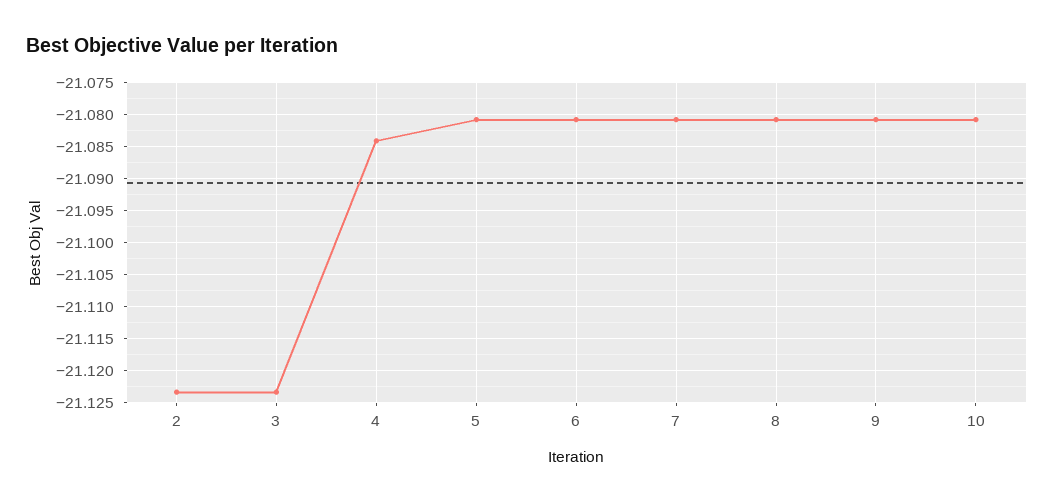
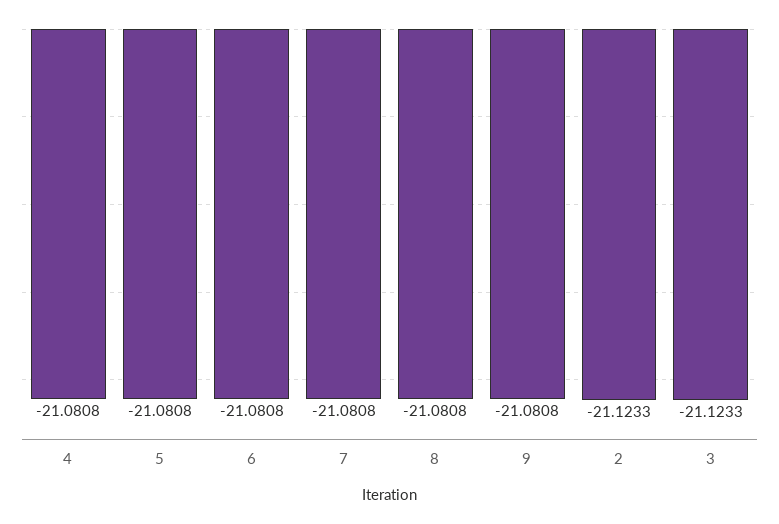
4: -21.084 -> -21.0808
10: -21.081 -> none

